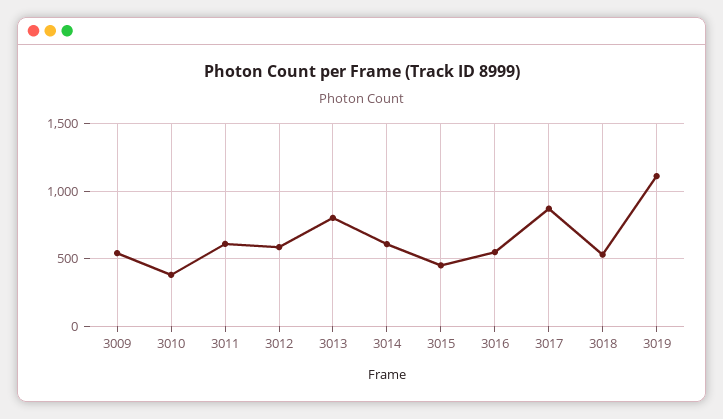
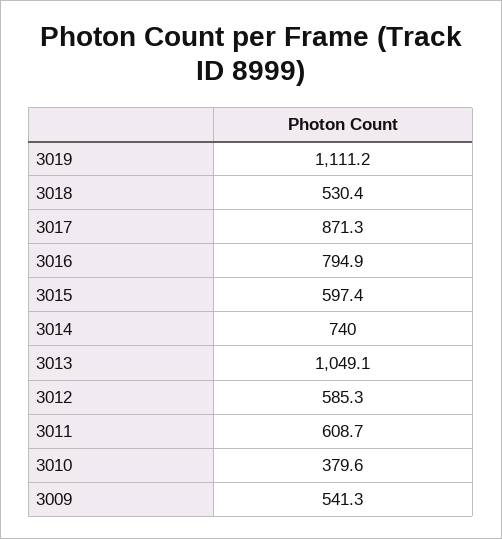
3013: 800 -> 1049.1
3014: 600 -> 740
3015: 450 -> 597.4
3016: 550 -> 794.9

